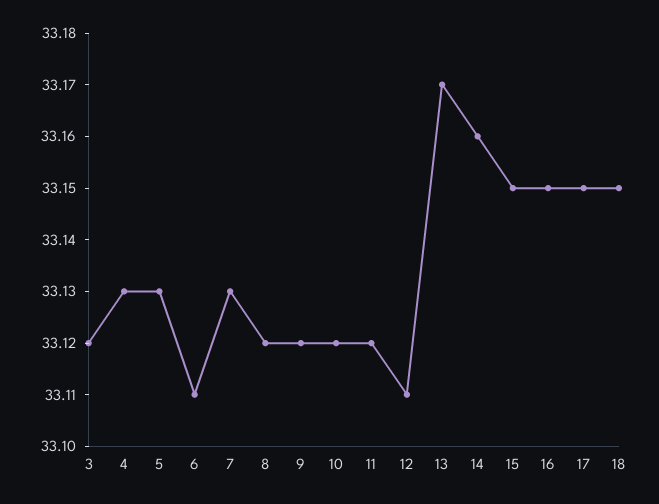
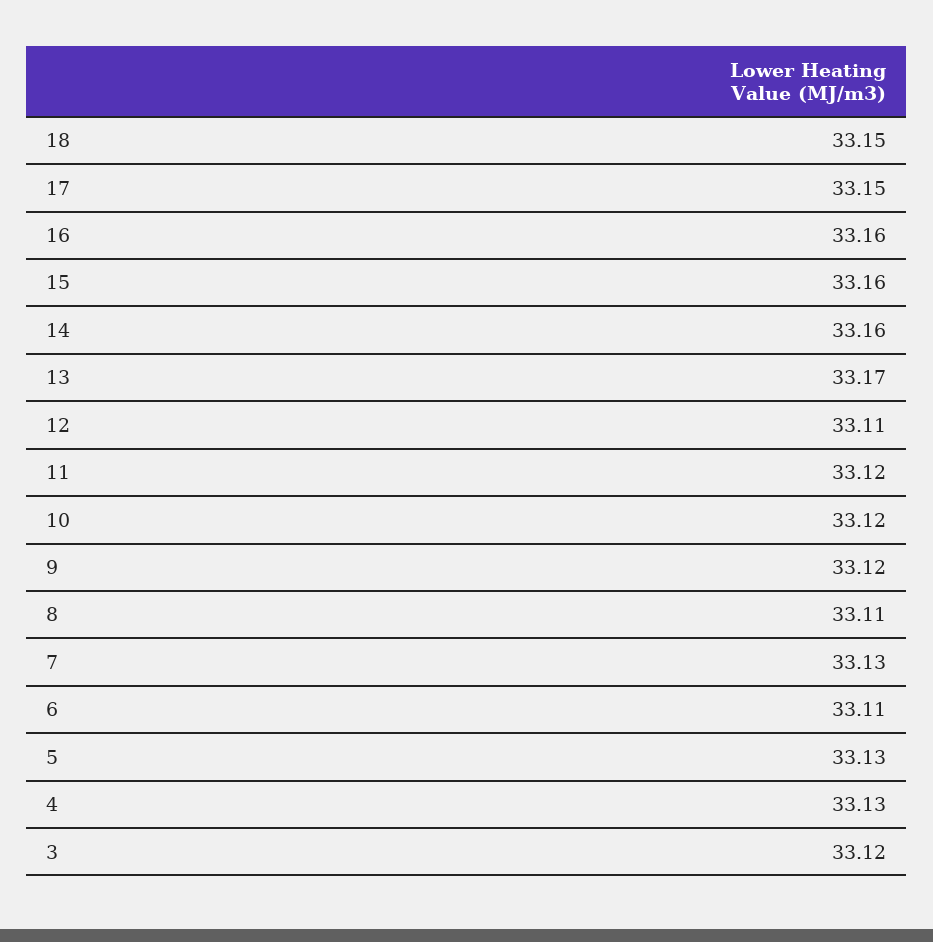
8: 33.12 -> 33.11
15: 33.15 -> 33.16
16: 33.15 -> 33.16

